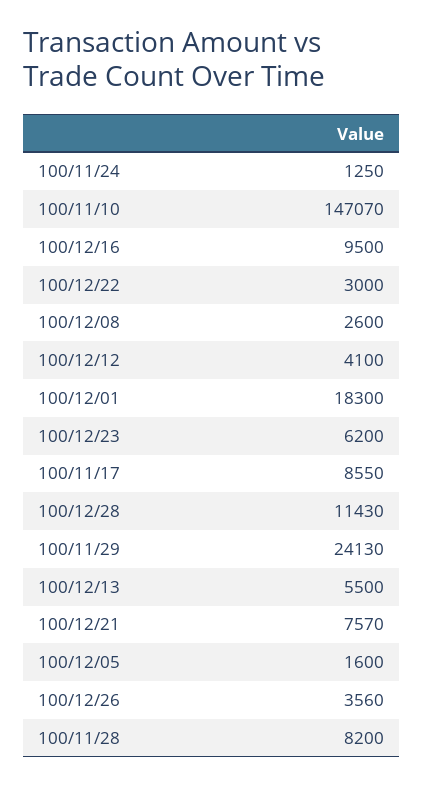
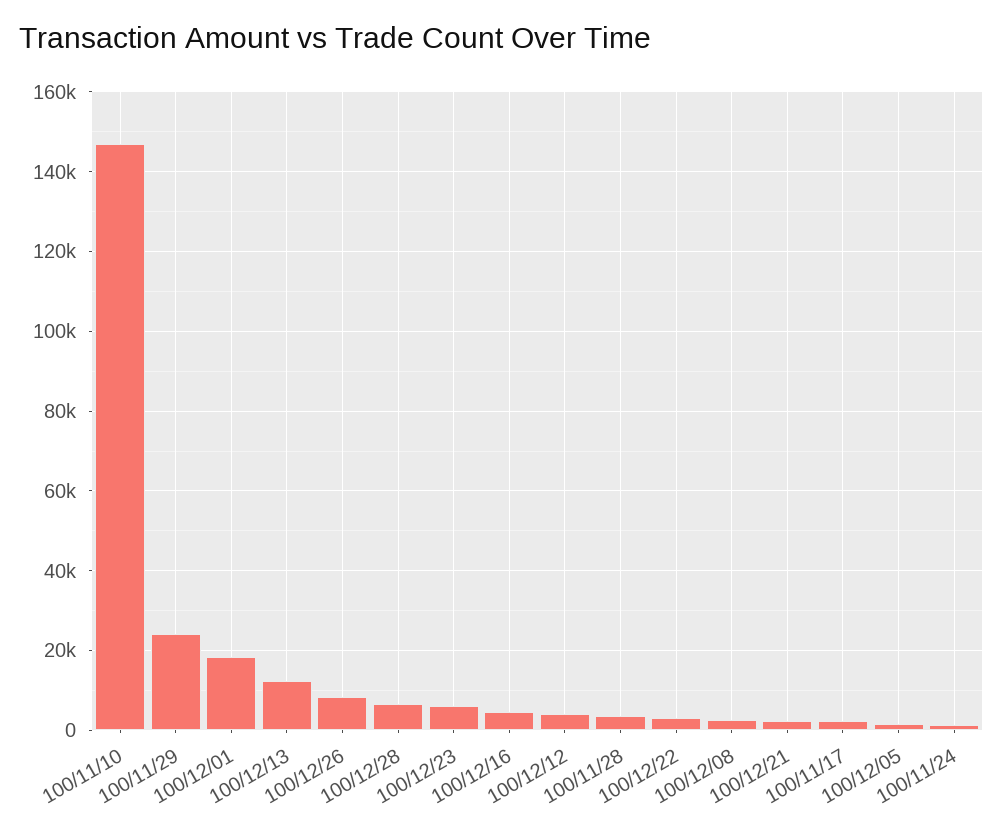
100/12/16: 9500 -> 4000
100/11/17: 8550 -> 2000
100/12/28: 11430 -> 6000
100/12/13: 5500 -> 12000
100/12/21: 7570 -> 2000
100/12/26: 3560 -> 8000
100/11/28: 8200 -> 4000

